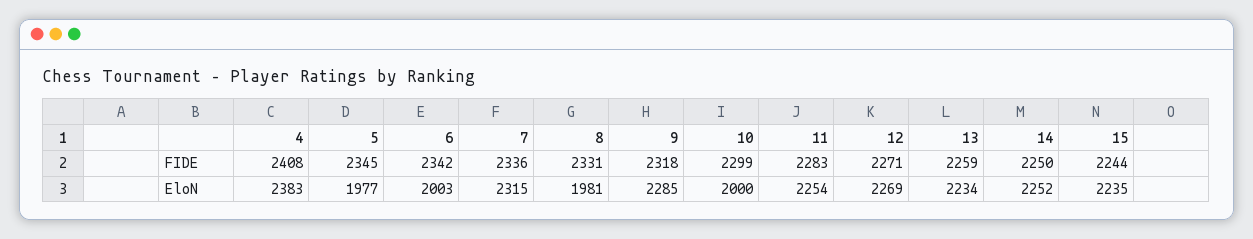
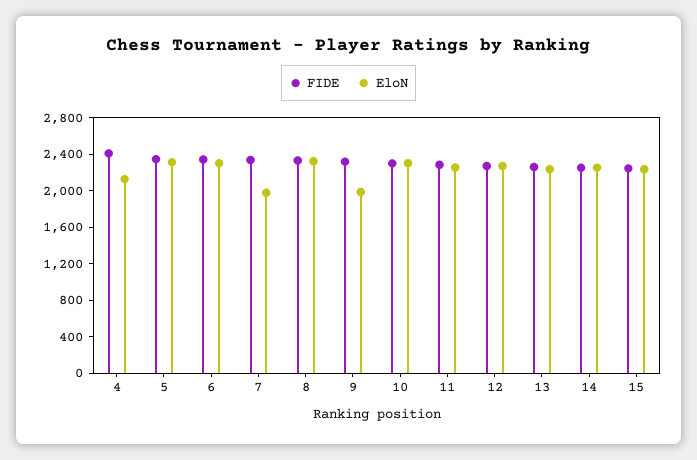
EloN, 4: 2383 -> 2100
EloN, 5: 1977 -> 2300
EloN, 6: 2003 -> 2300
EloN, 7: 2315 -> 2000
EloN, 8: 1981 -> 2300
EloN, 9: 2285 -> 2000
EloN, 10: 2000 -> 2300

